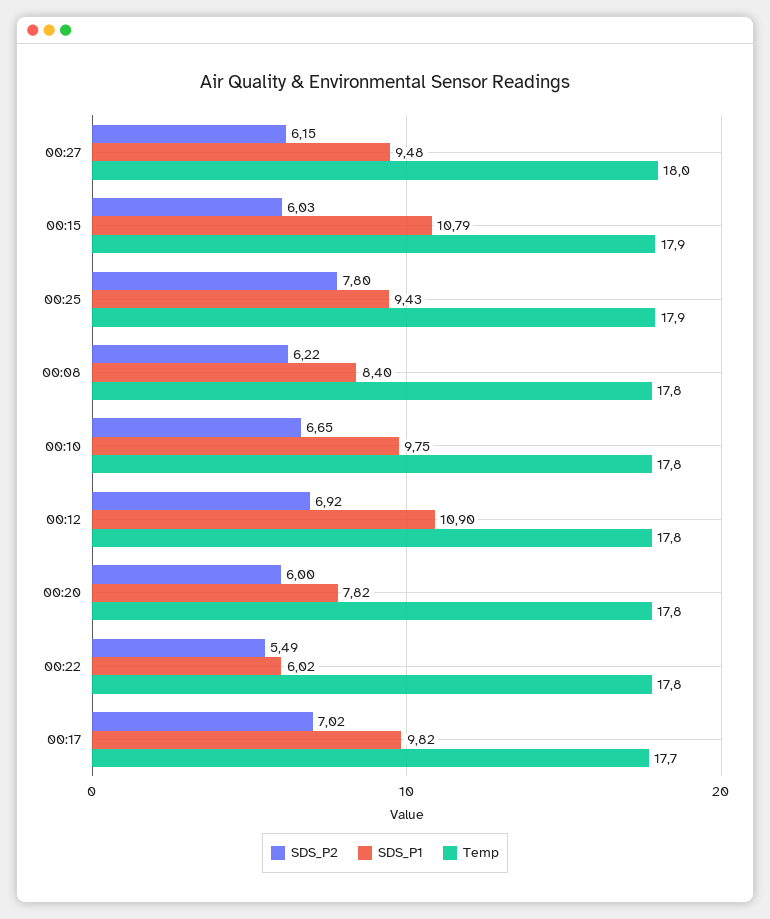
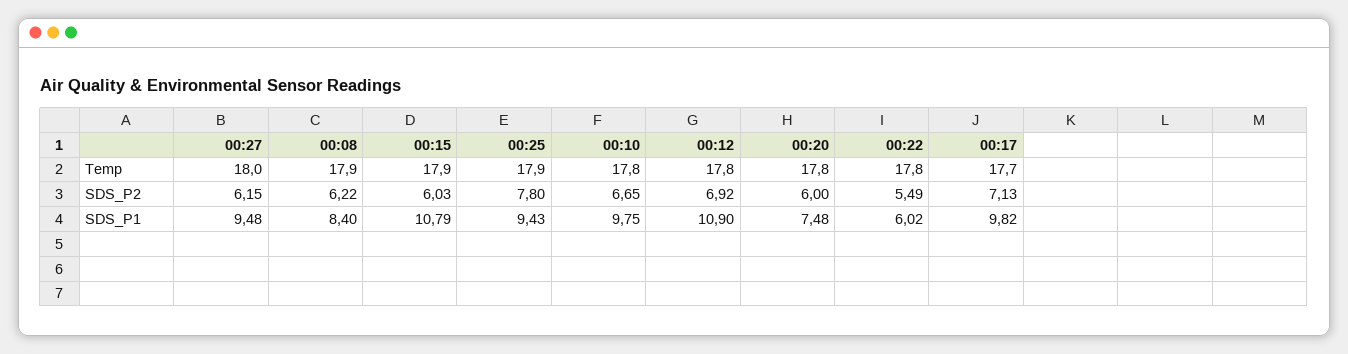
Temp, 00:08: 17.8 -> 17.9
SDS_P1, 00:20: 7.82 -> 7.48
SDS_P2, 00:17: 7.02 -> 7.13

